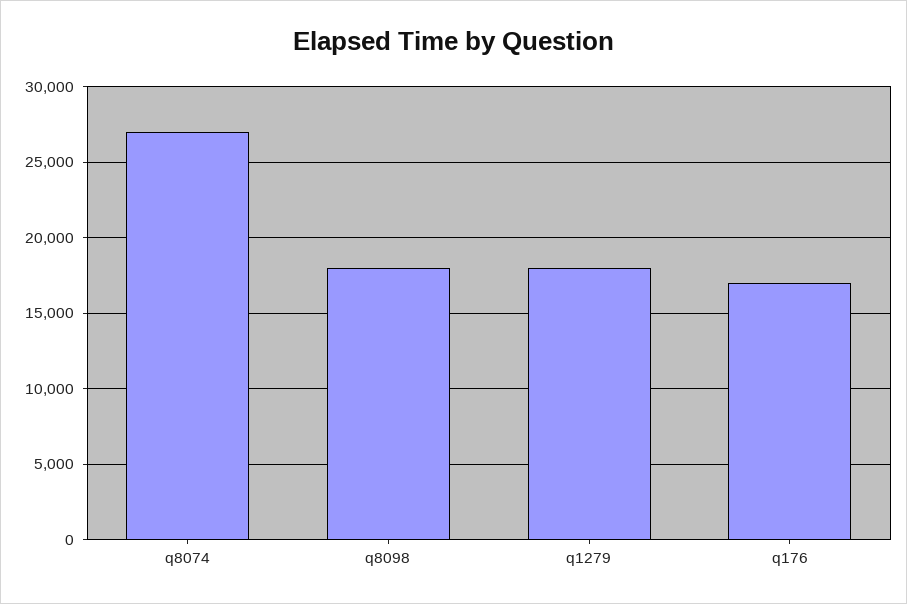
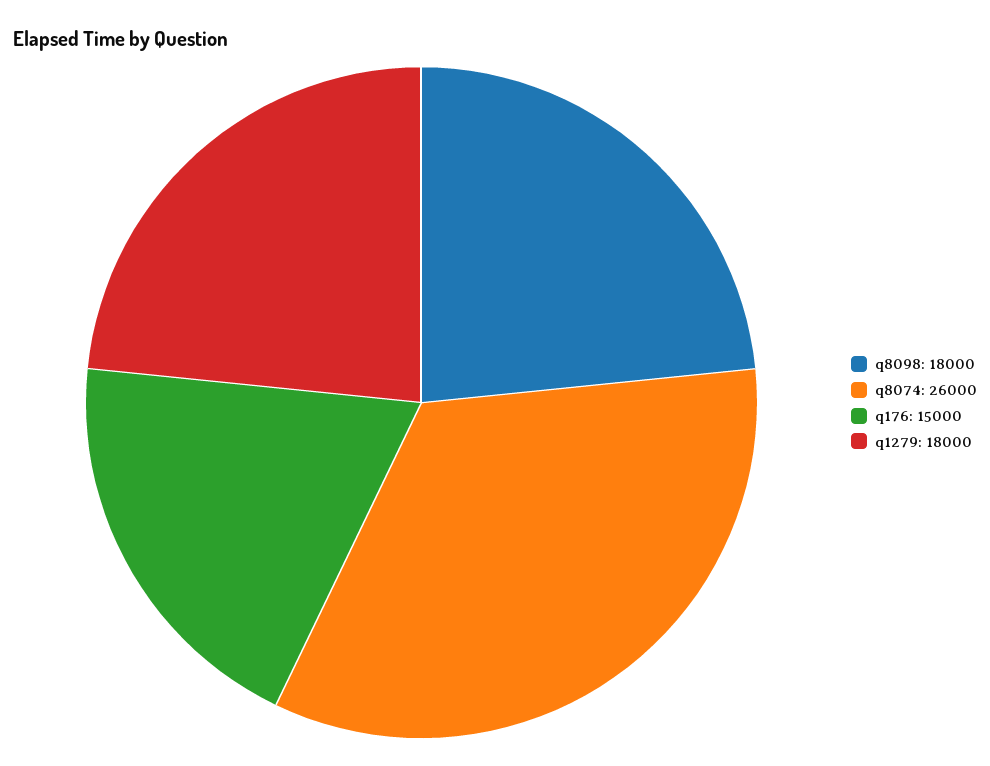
q8074: 27000 -> 26000
q176: 17000 -> 15000

